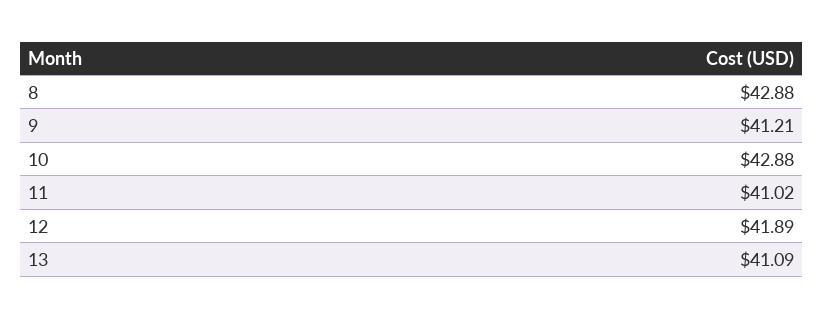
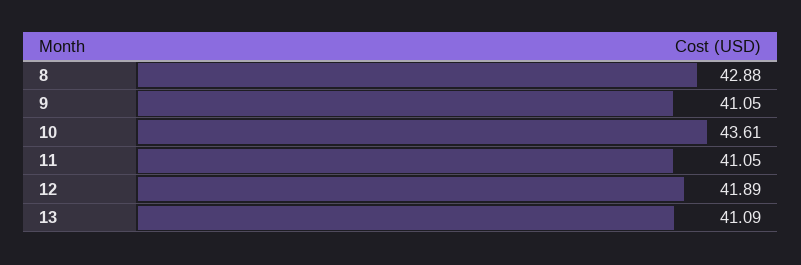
9: 41.21 -> 41.05
10: 42.88 -> 43.61
11: 41.02 -> 41.05

